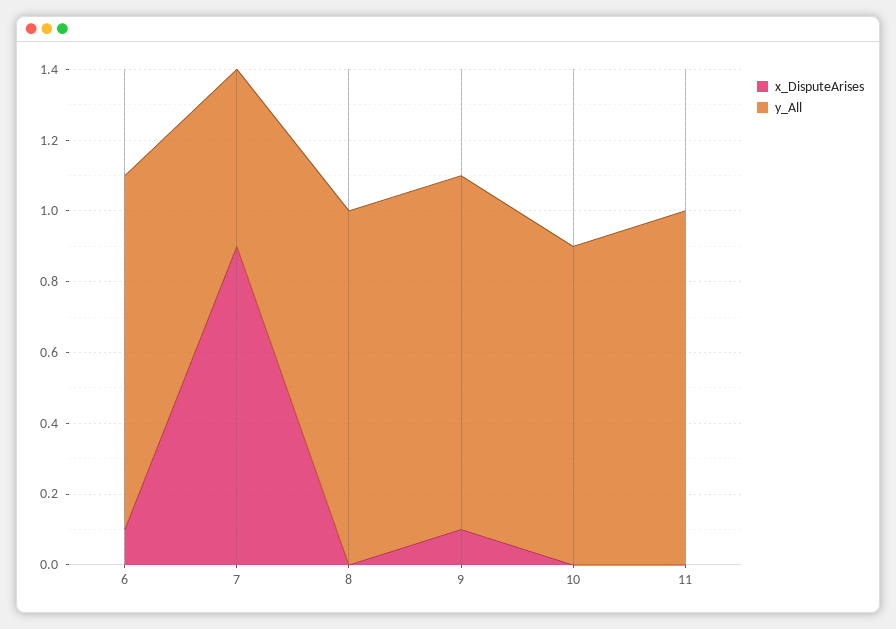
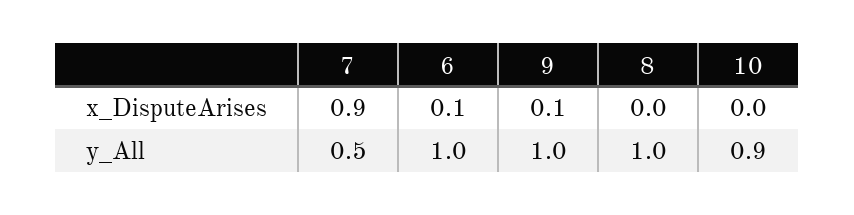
x_DisputeArises, 11: 0 -> none
y_All, 11: 1 -> none

